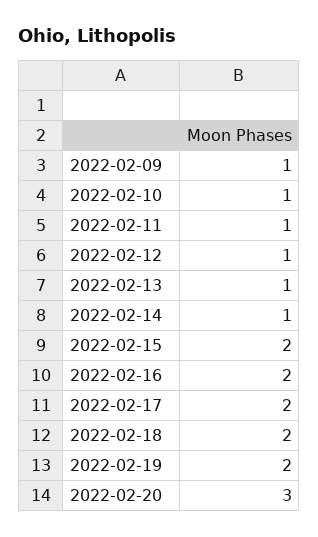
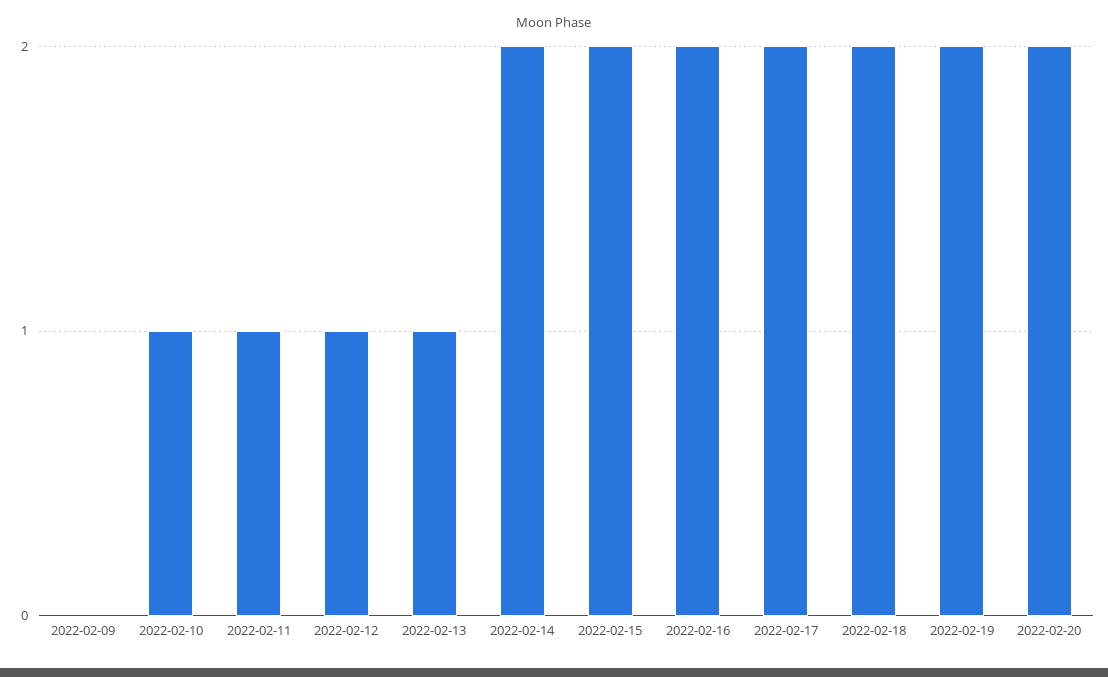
2022-02-09: 1 -> 0
2022-02-14: 1 -> 2
2022-02-20: 3 -> 2

